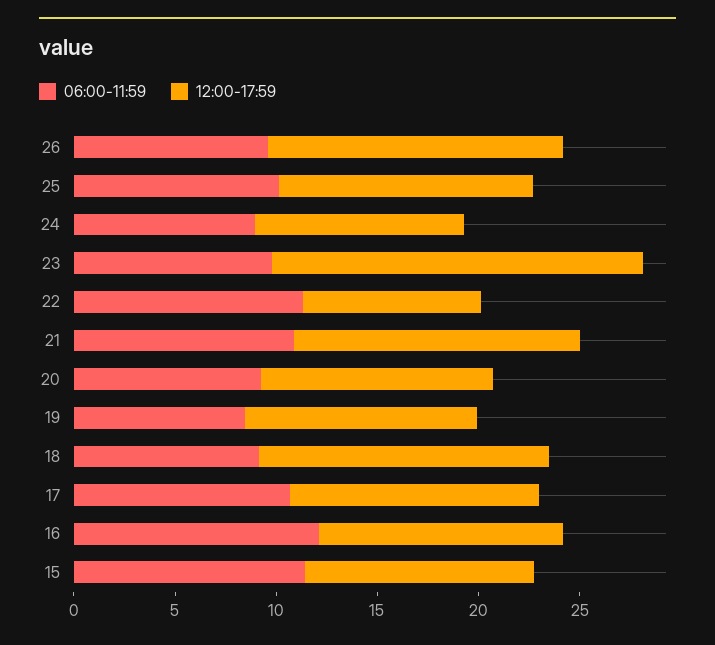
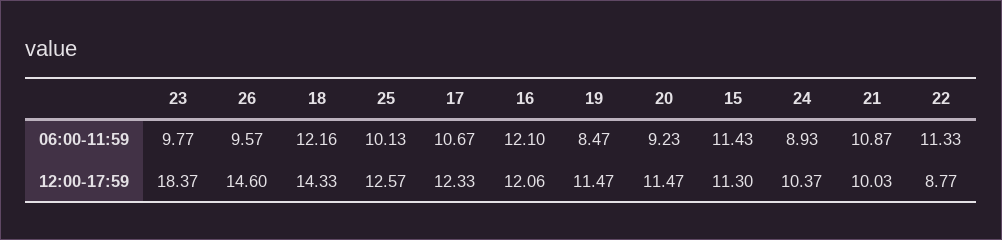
12:00-17:59, 21: 14 -> 10.03
06:00-11:59, 18: 9 -> 12.16

